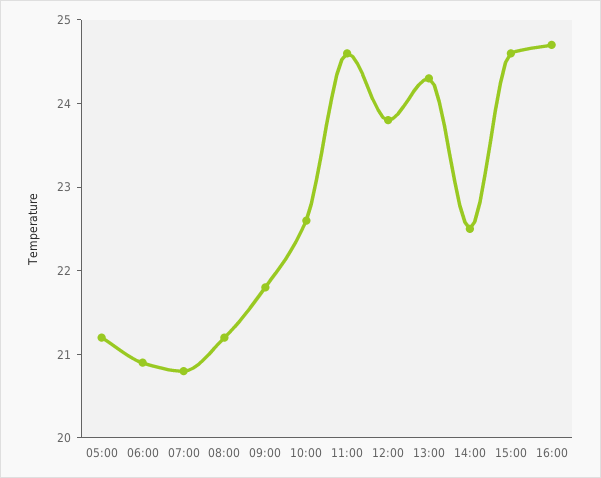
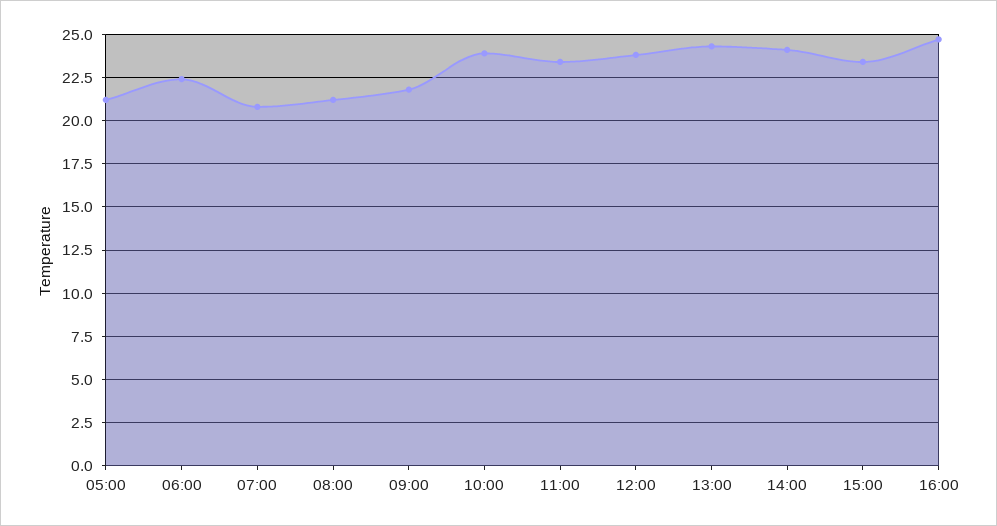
06:00: 20.9 -> 22.5
10:00: 22.6 -> 24
11:00: 24.6 -> 23.5
14:00: 22.5 -> 24
15:00: 24.6 -> 23.5

